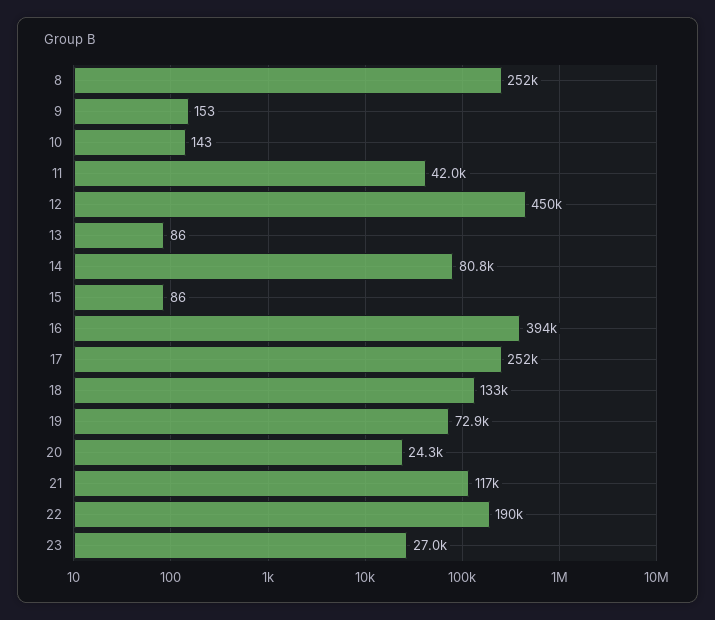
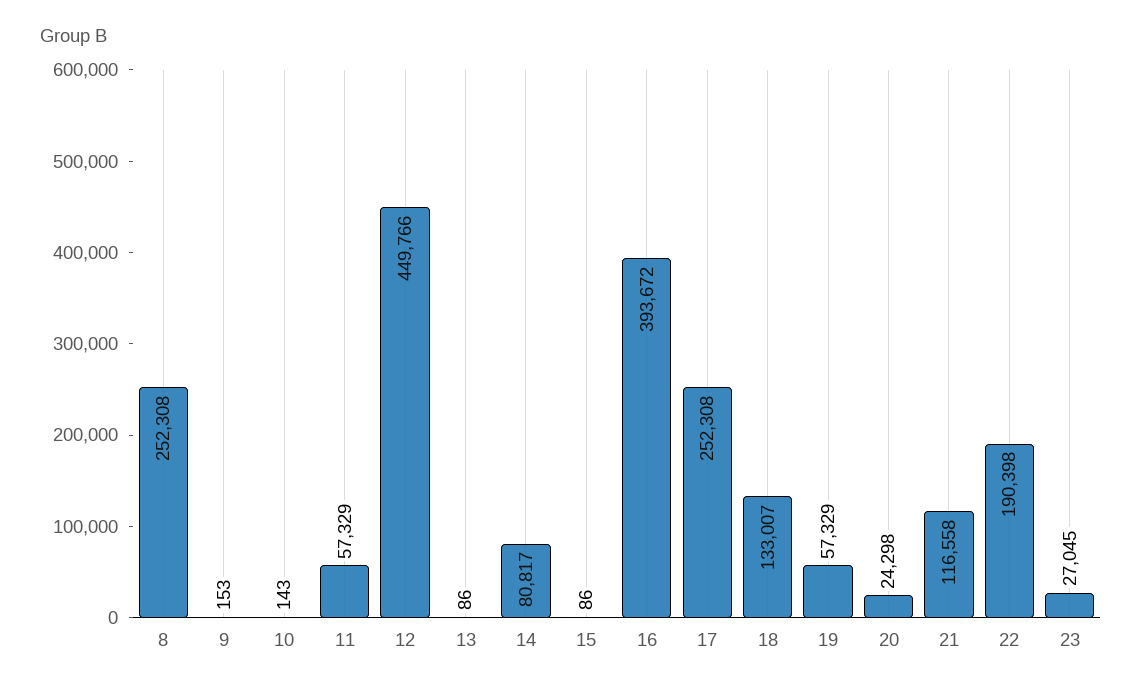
11: 42000 -> 57329
19: 72900 -> 57329

